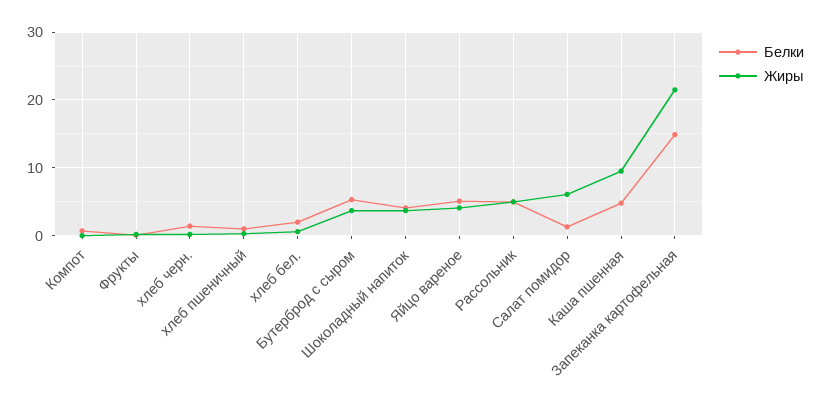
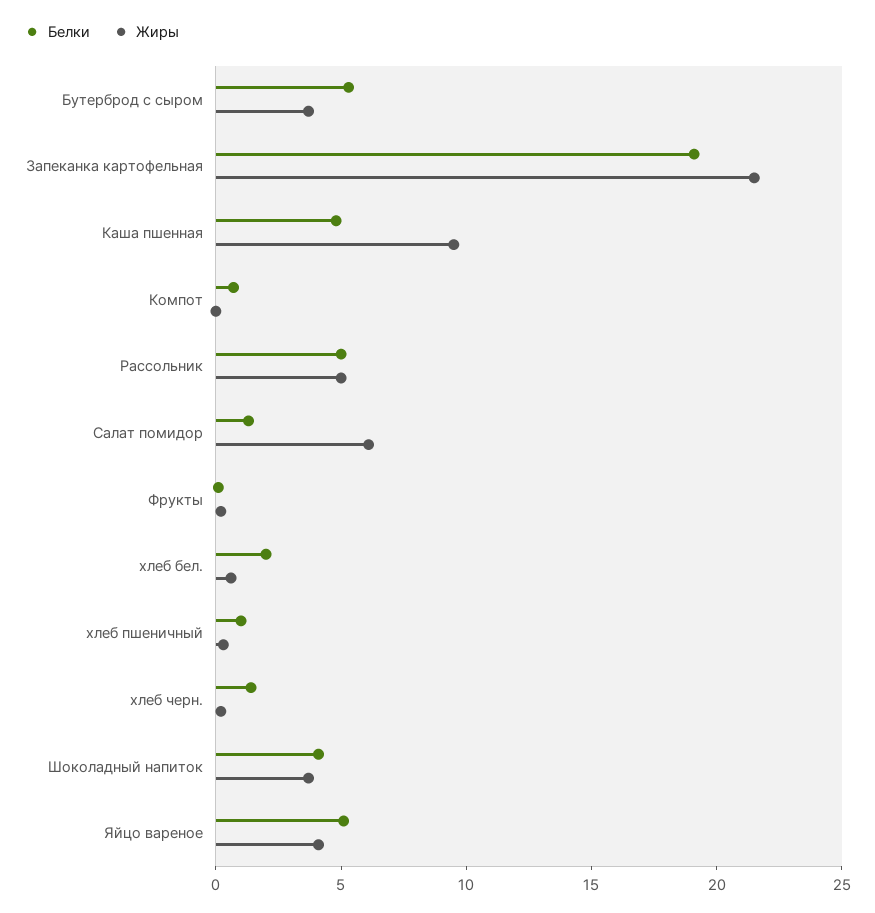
Белки, Запеканка картофельная: 15 -> 19

